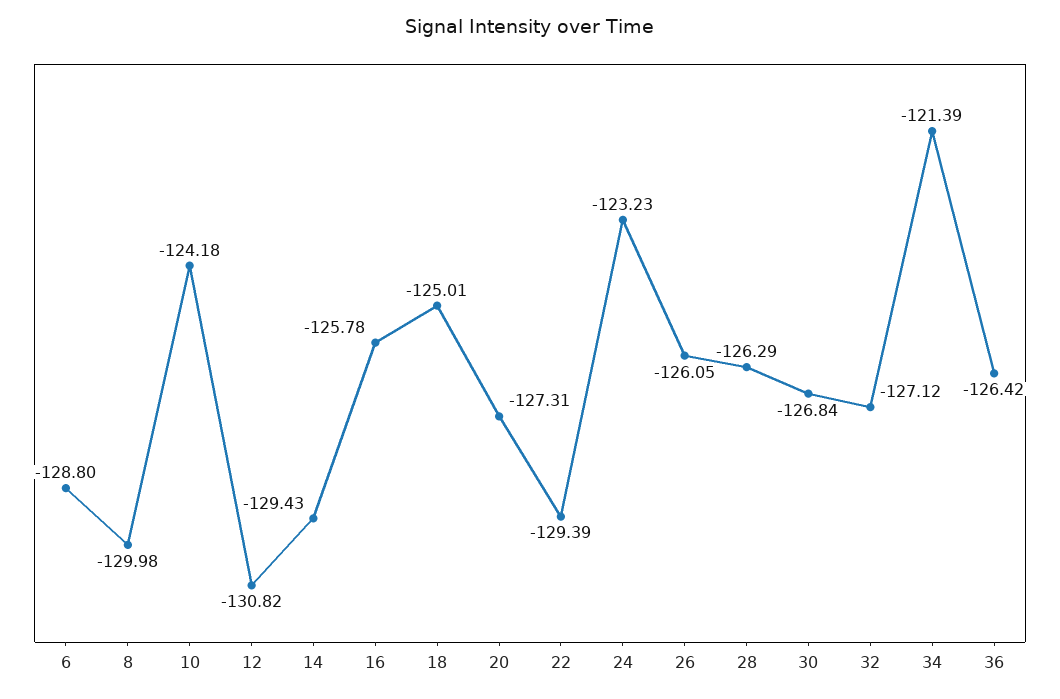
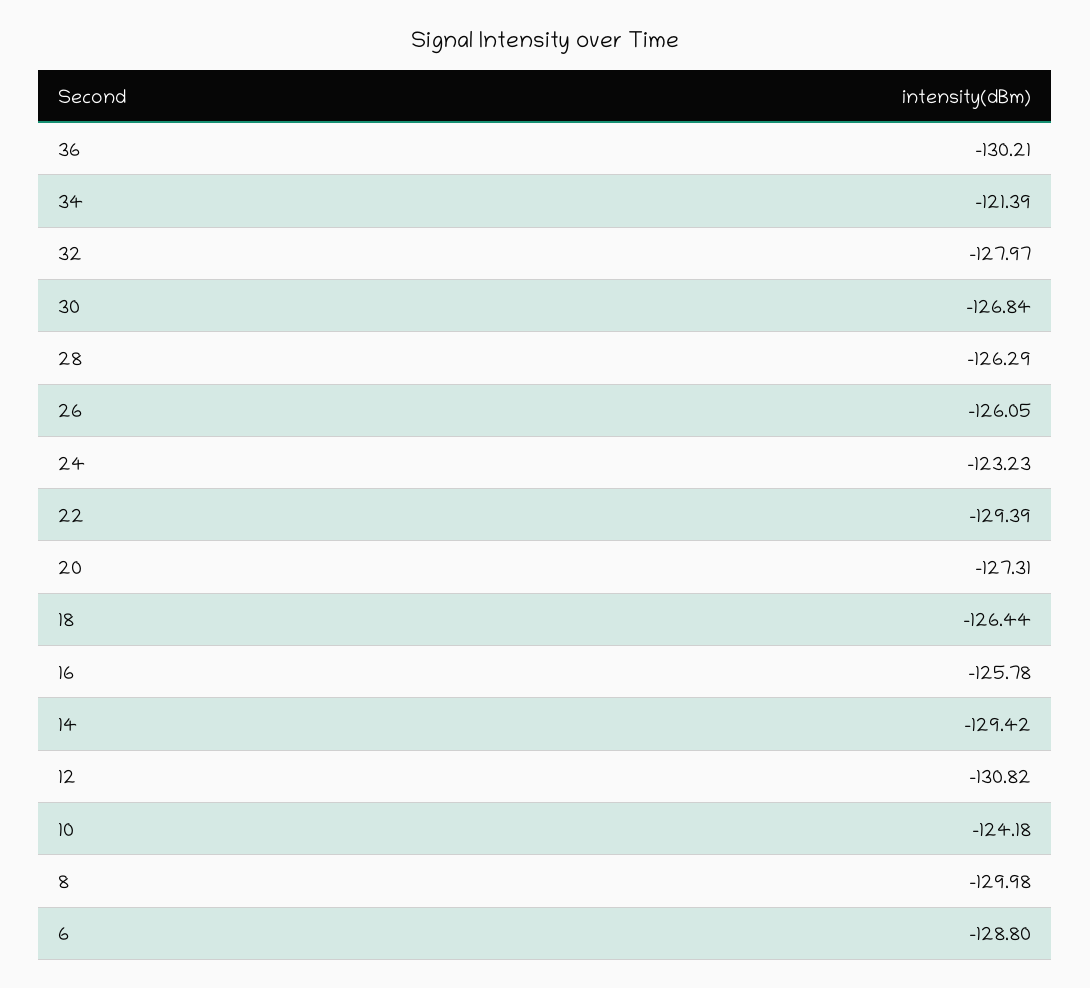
14: -129.43 -> -129.42
18: -125.01 -> -126.44
32: -127.12 -> -127.97
36: -126.42 -> -130.21

